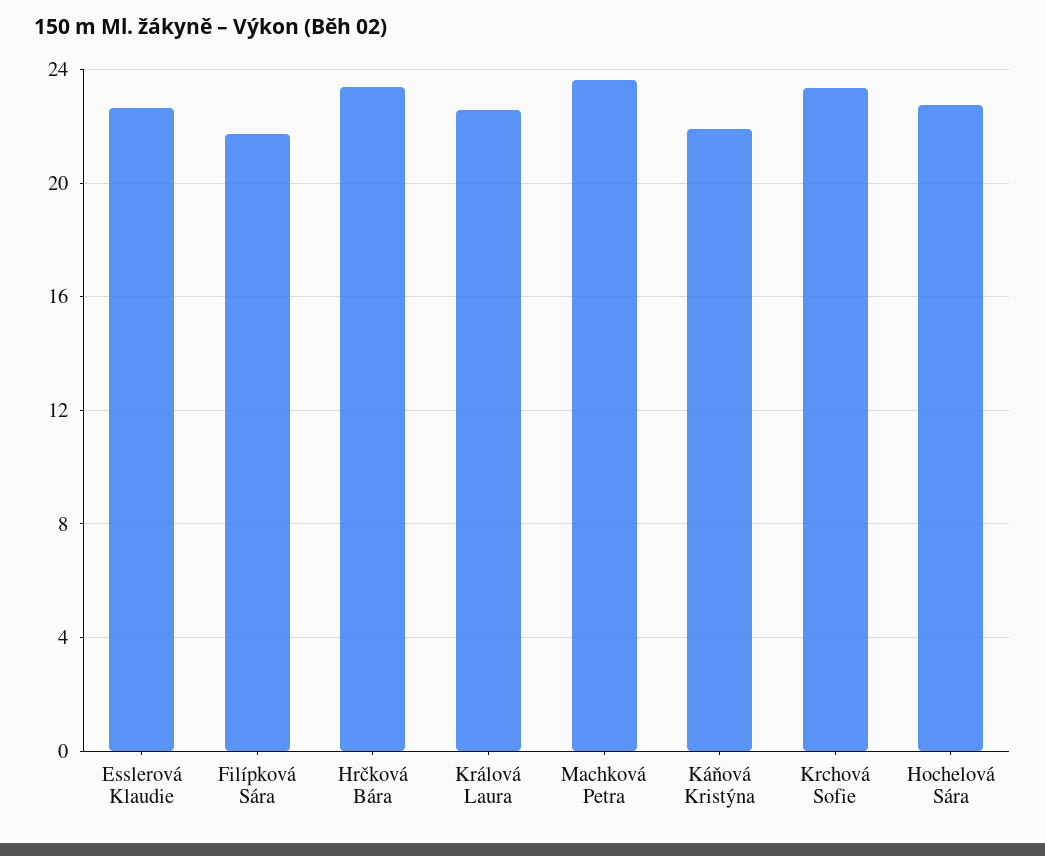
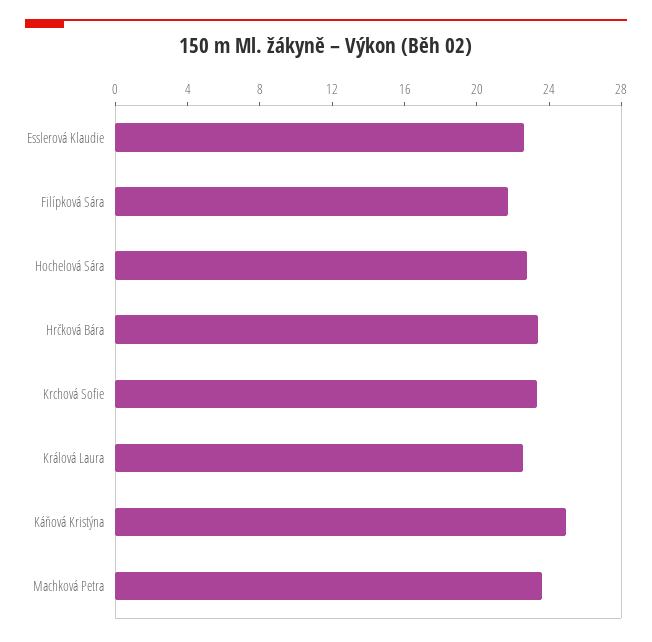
Káňová Kristýna: 22 -> 25

